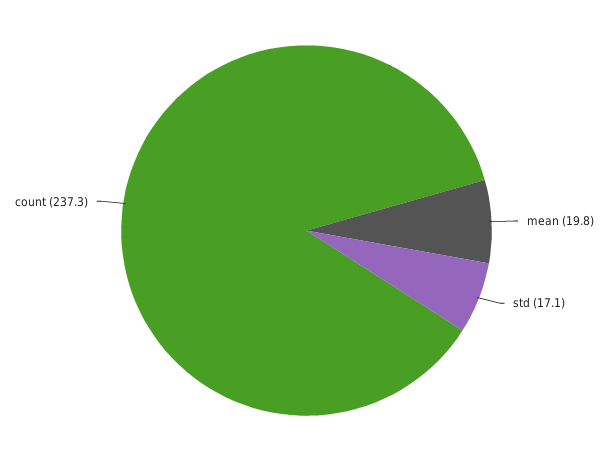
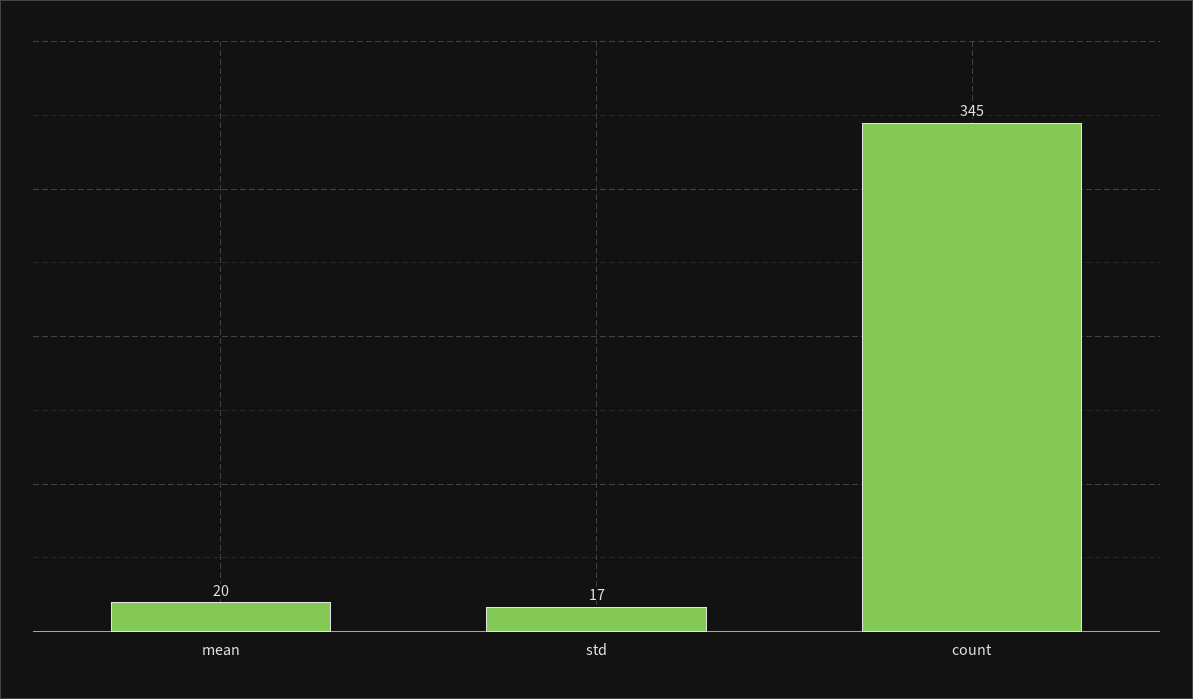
count: 237.3 -> 345

